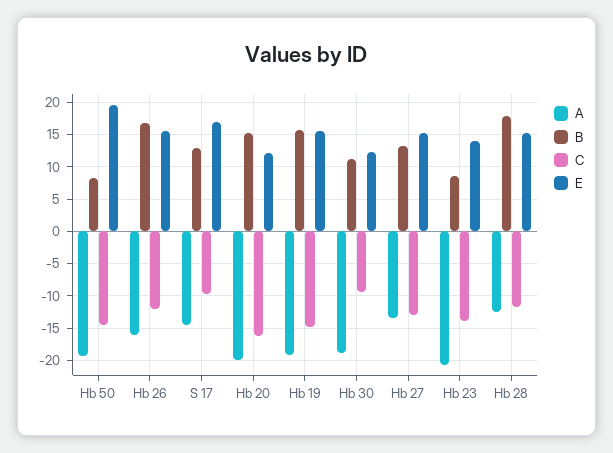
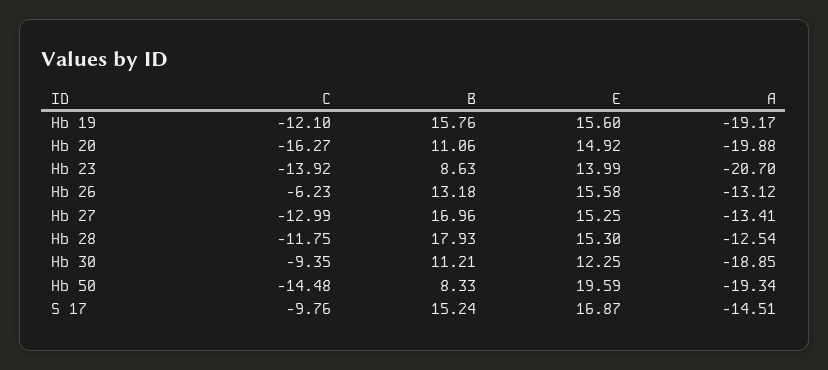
A, Hb 26: -16 -> -13.12
B, Hb 26: 17 -> 13.18
C, Hb 26: -12 -> -6.23
B, S 17: 13 -> 15.24
B, Hb 20: 15 -> 11.06
E, Hb 20: 12 -> 14.92
C, Hb 19: -15 -> -12.1
B, Hb 27: 13 -> 16.96

